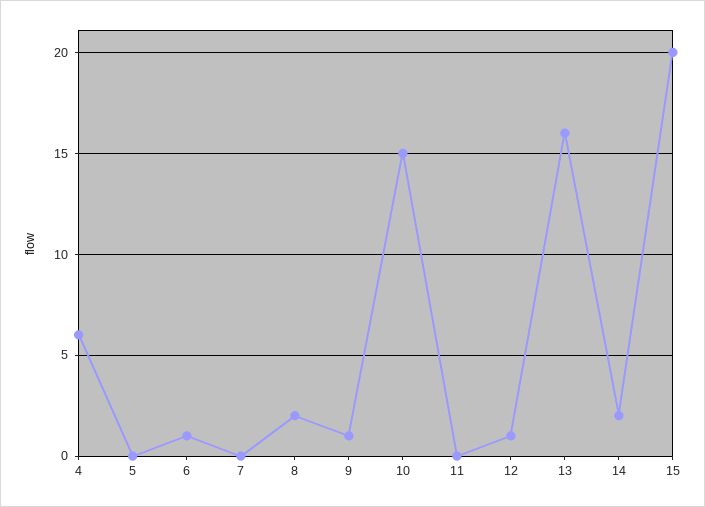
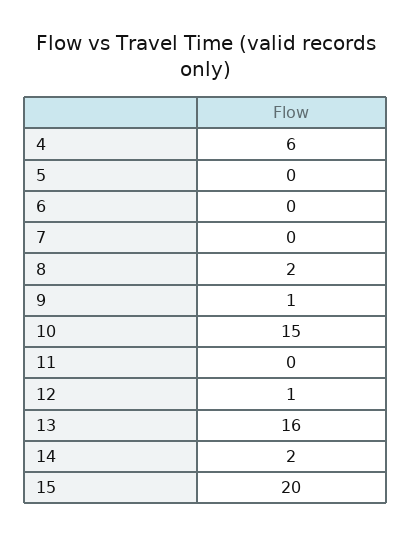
6: 1 -> 0

